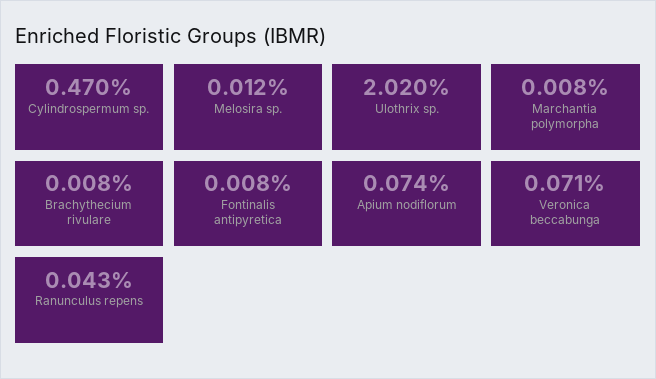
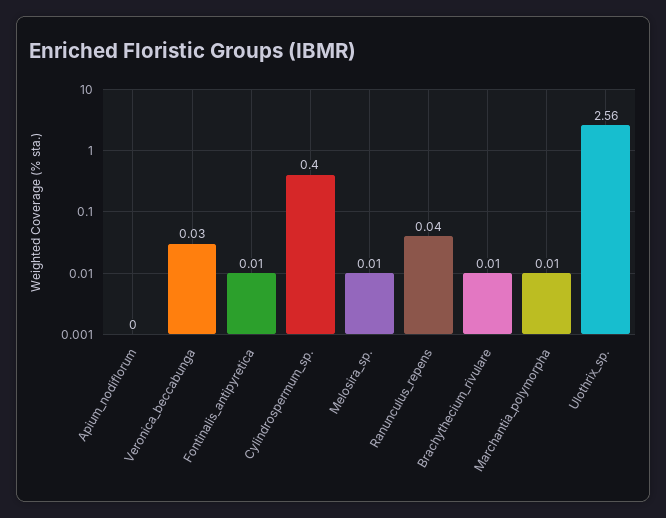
Cylindrospermum sp.: 0.47 -> 0.4
Ulothrix sp.: 2.02 -> 2.56
Apium nodiflorum: 0.074 -> 0
Veronica beccabunga: 0.071 -> 0.03

